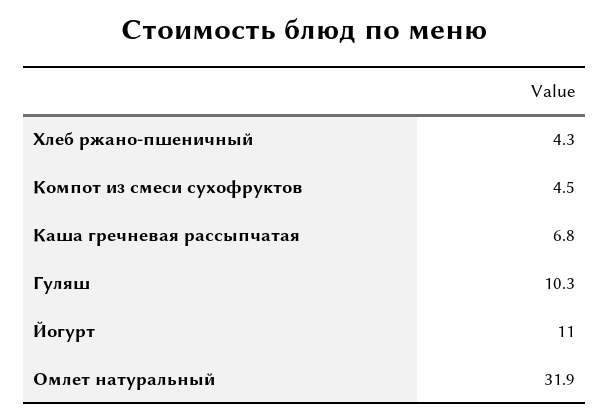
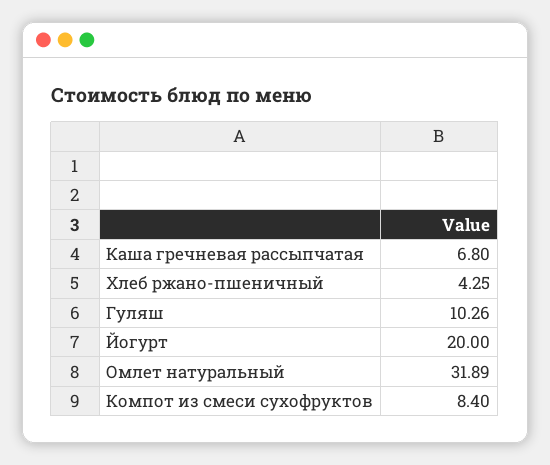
Компот из смеси сухофруктов: 4.5 -> 8.4
Йогурт: 11 -> 20

